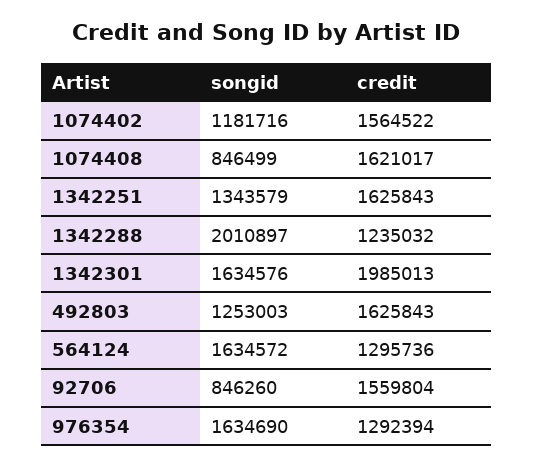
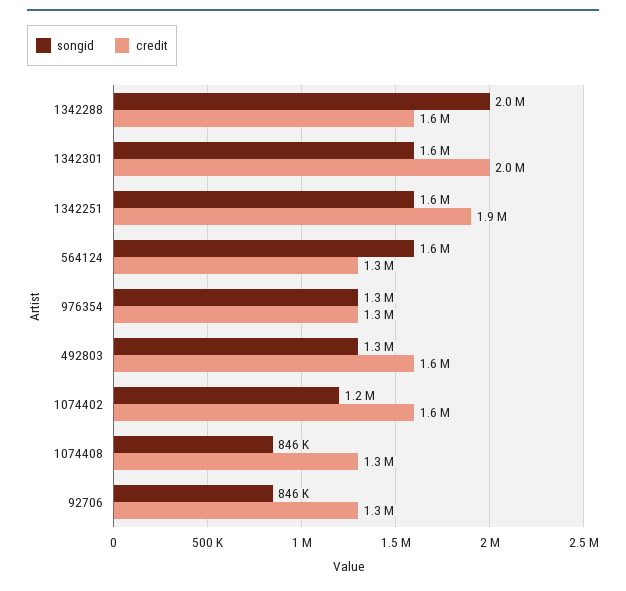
credit, 1074408: 1621017 -> 1300000
songid, 1342251: 1343579 -> 1600000
credit, 1342251: 1625843 -> 1900000
credit, 1342288: 1235032 -> 1600000
credit, 92706: 1559804 -> 1300000
songid, 976354: 1634690 -> 1300000

